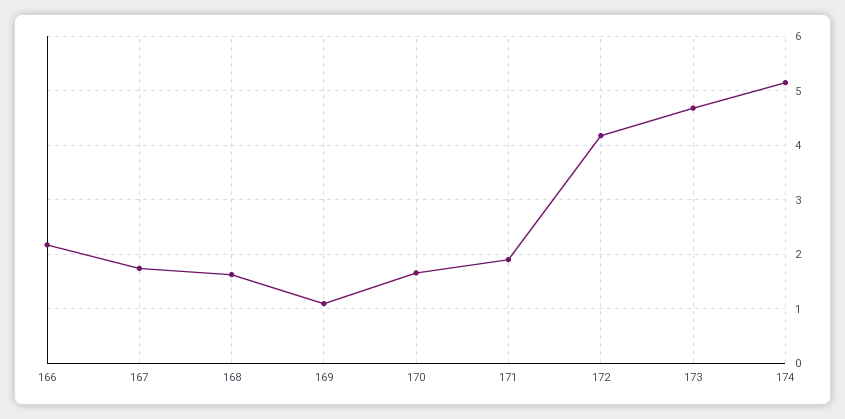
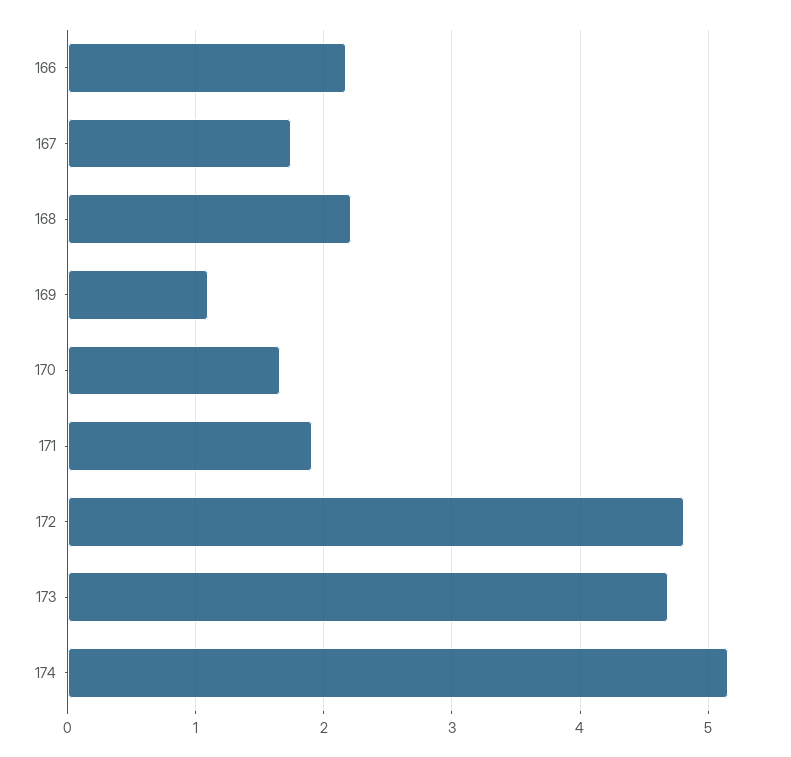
168: 1.6 -> 2.2
172: 4.2 -> 4.8

